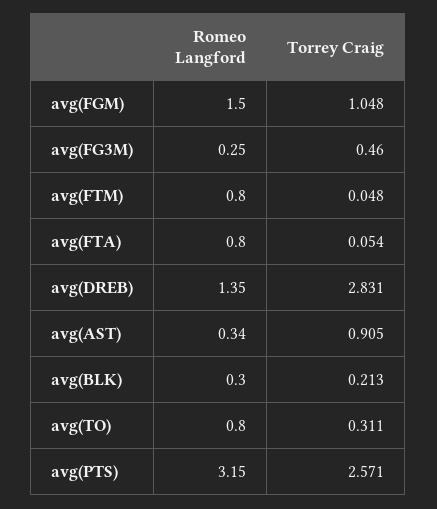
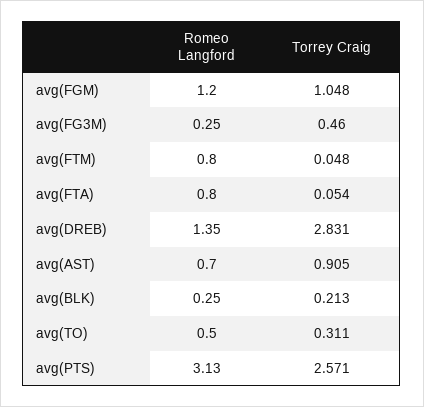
Romeo Langford, avg(FGM): 1.5 -> 1.2
Romeo Langford, avg(AST): 0.34 -> 0.7
Romeo Langford, avg(BLK): 0.3 -> 0.25
Romeo Langford, avg(TO): 0.8 -> 0.5
Romeo Langford, avg(PTS): 3.15 -> 3.13

